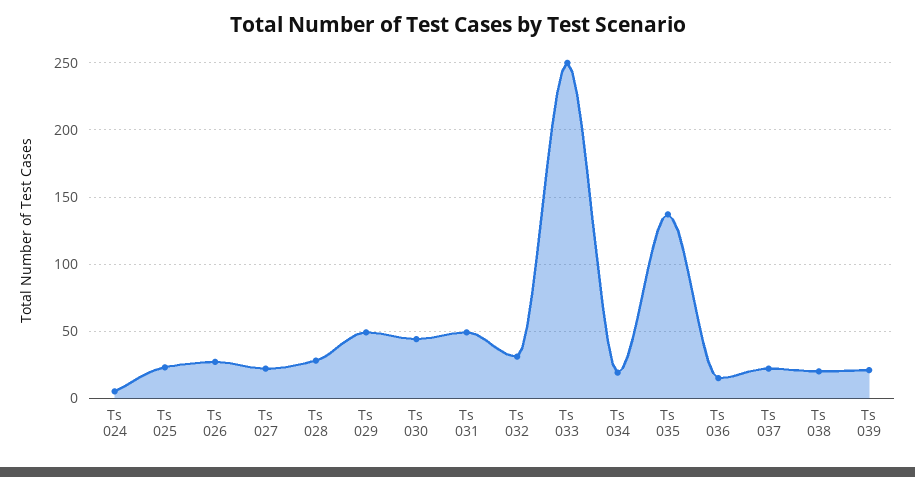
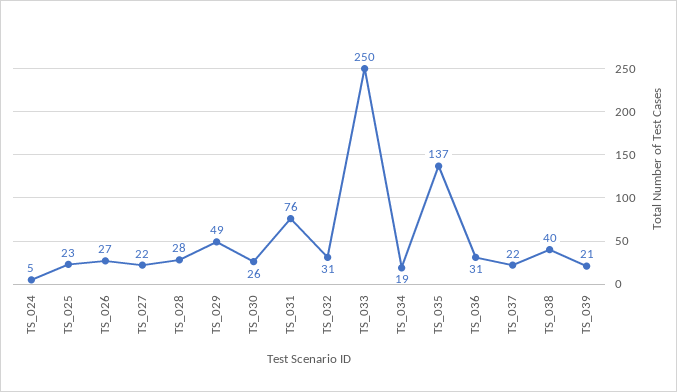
Ts 030: 45 -> 26
Ts 031: 50 -> 76
Ts 036: 15 -> 31
Ts 038: 20 -> 40

